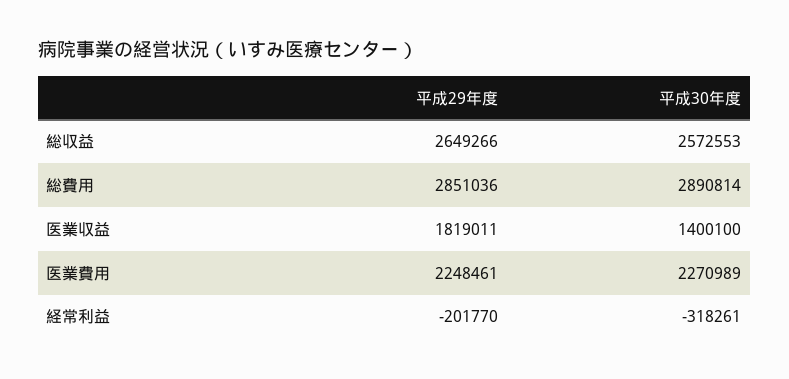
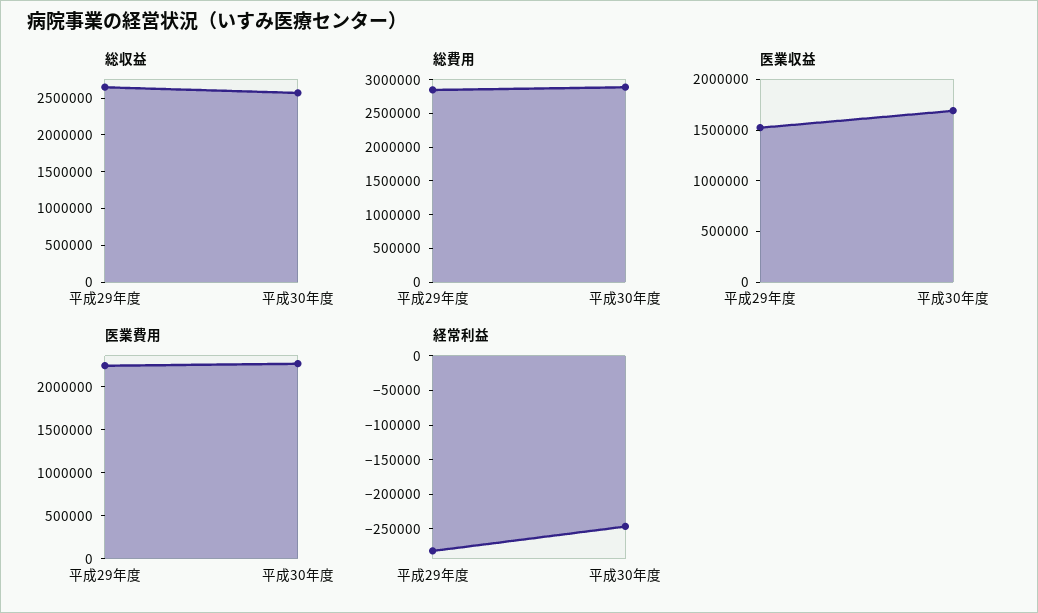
医業収益, 平成29年度: 1819011 -> 1500000
医業収益, 平成30年度: 1400100 -> 1700000
経常利益, 平成29年度: -201770 -> -275000
経常利益, 平成30年度: -318261 -> -250000

